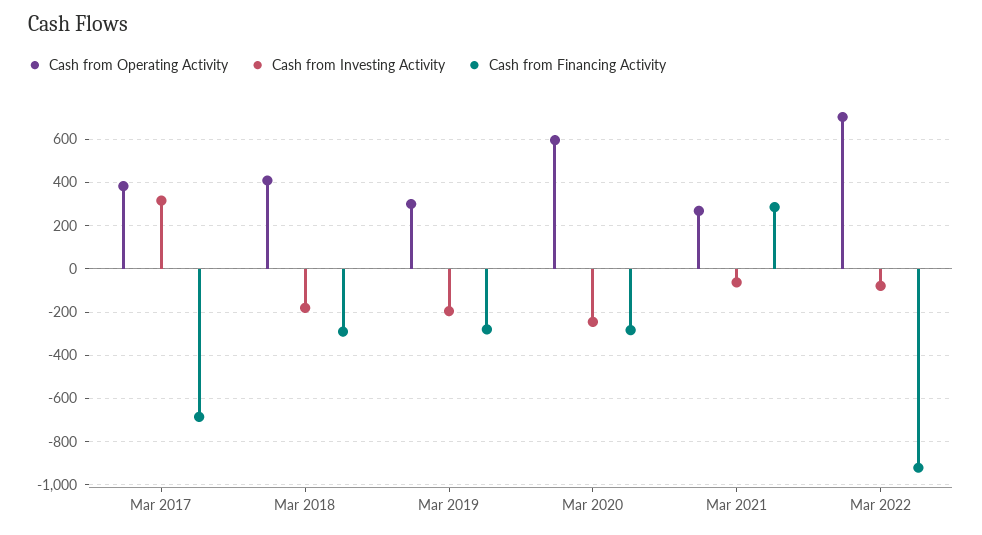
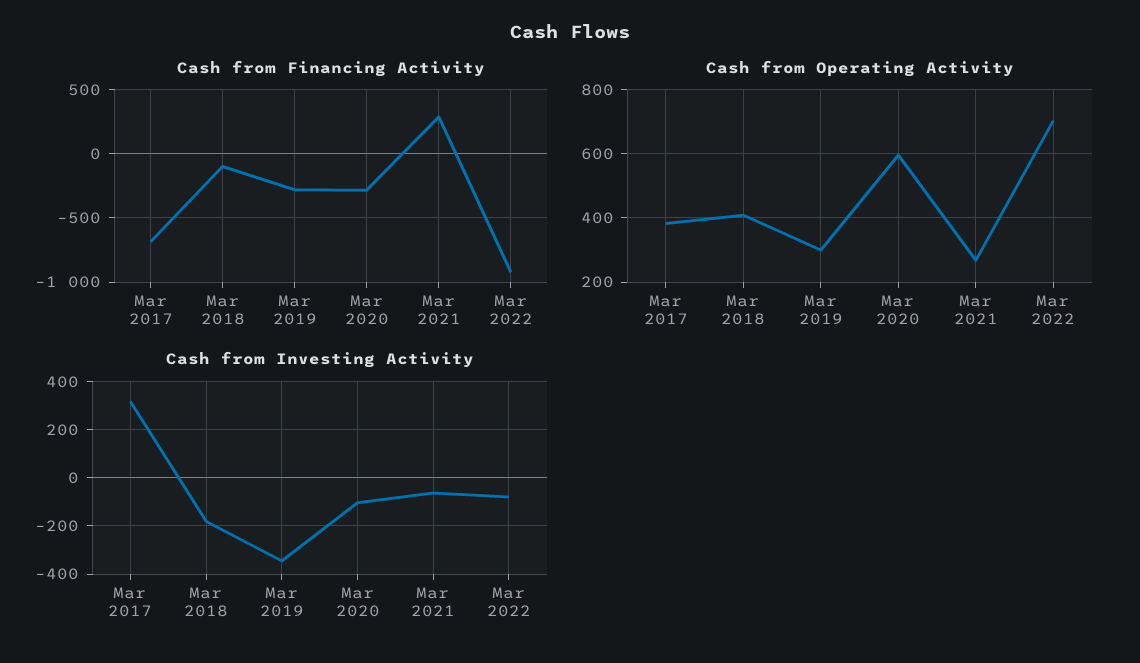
Cash from Financing Activity, Mar 2018: -300 -> -100
Cash from Investing Activity, Mar 2019: -200 -> -350
Cash from Investing Activity, Mar 2020: -250 -> -100

